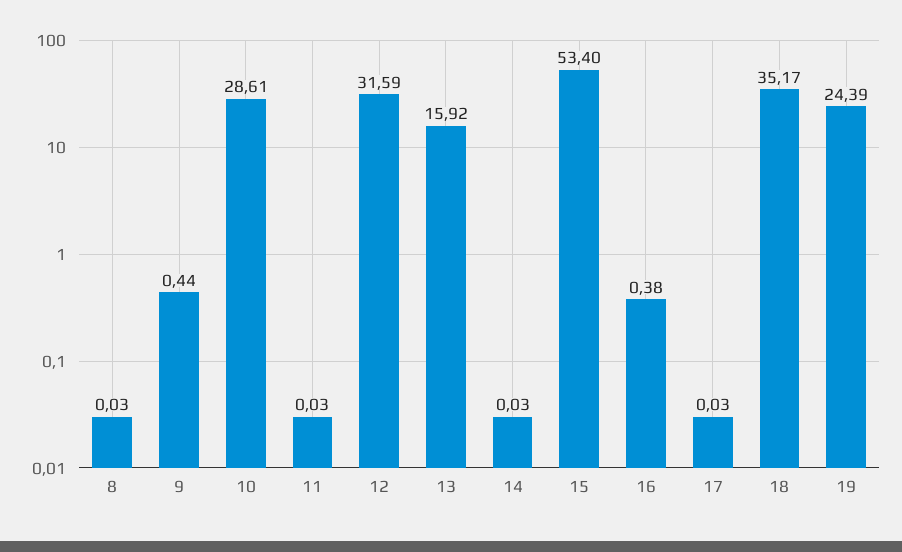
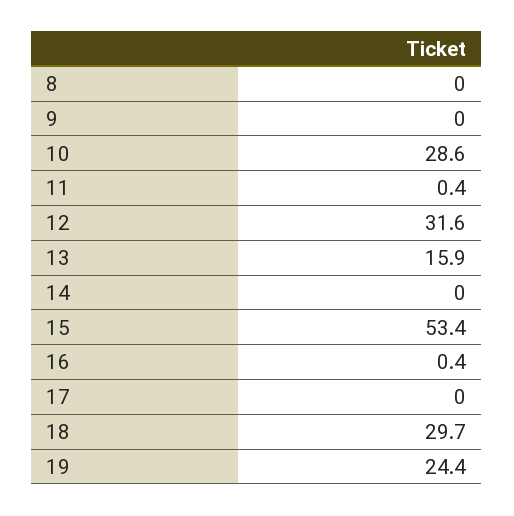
9: 0.44 -> 0
11: 0.03 -> 0.4
18: 35.17 -> 29.7

